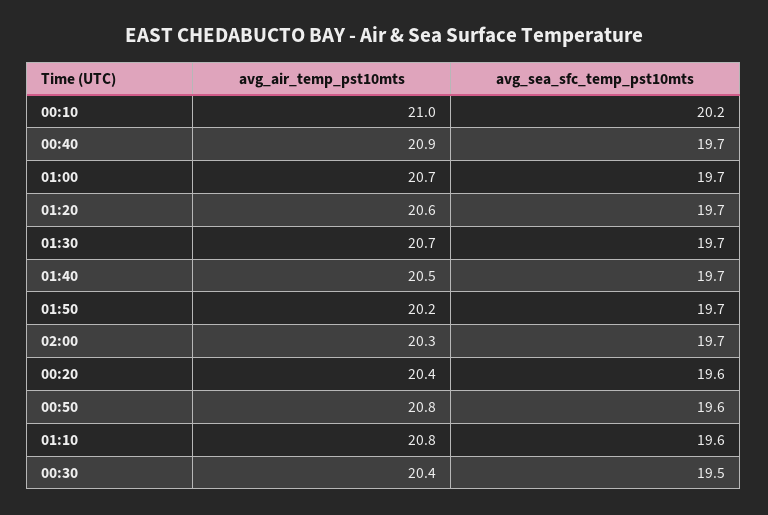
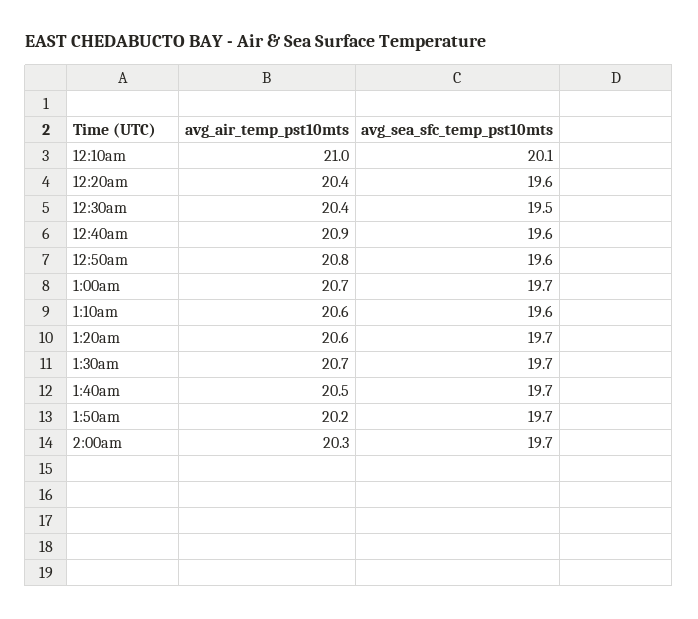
avg_sea_sfc_temp_pst10mts, 00:10: 20.2 -> 20.1
avg_sea_sfc_temp_pst10mts, 00:40: 19.7 -> 19.6
avg_air_temp_pst10mts, 01:10: 20.8 -> 20.6

